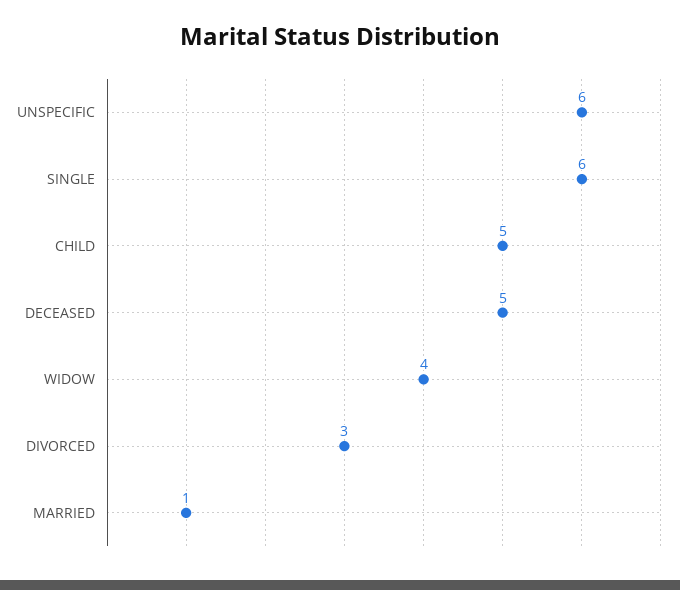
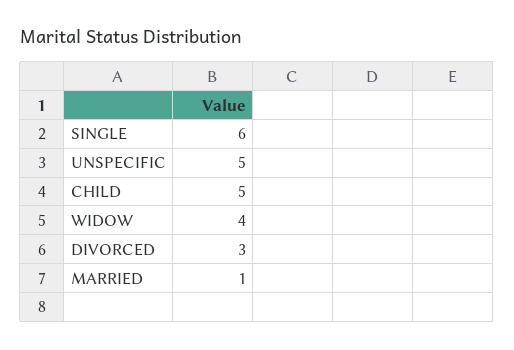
UNSPECIFIC: 6 -> 5
DECEASED: 5 -> none

